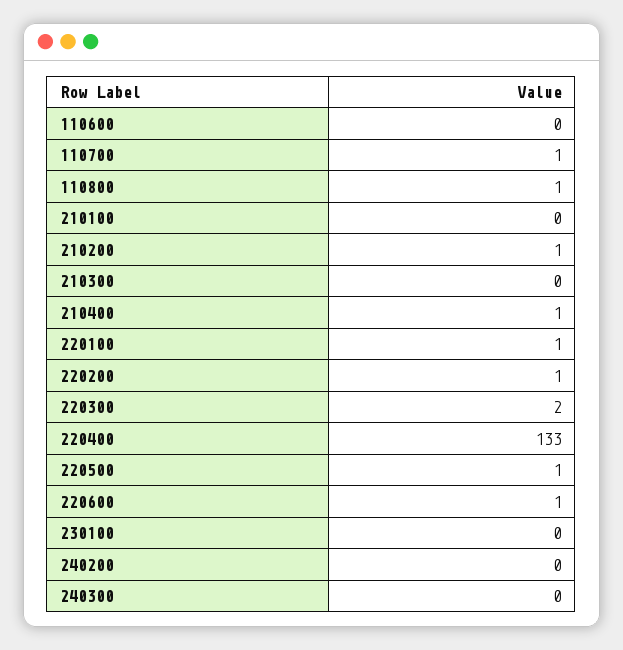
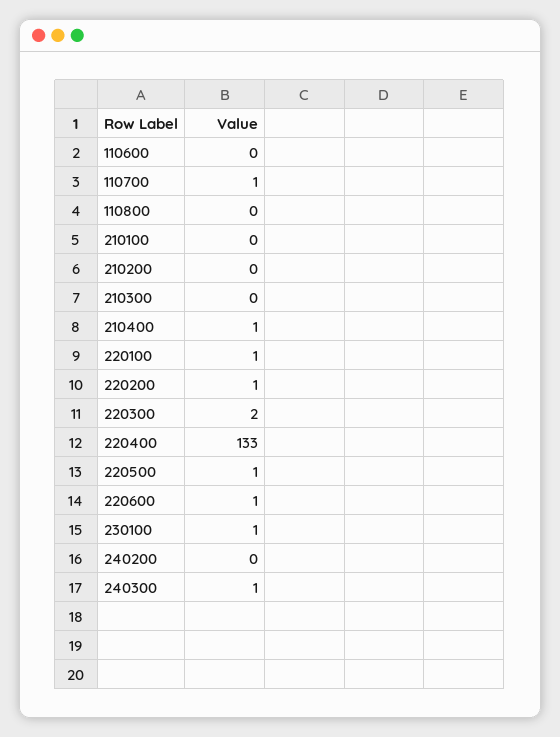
110800: 1 -> 0
210200: 1 -> 0
230100: 0 -> 1
240300: 0 -> 1

